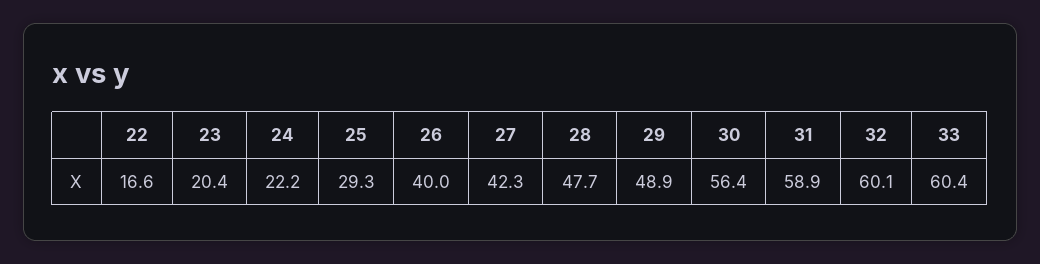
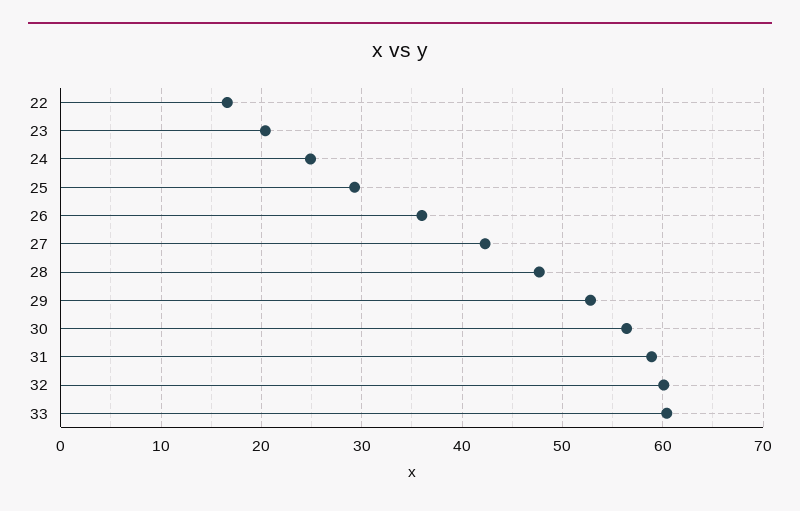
24: 22.2 -> 25
26: 40 -> 36
29: 48.9 -> 53

